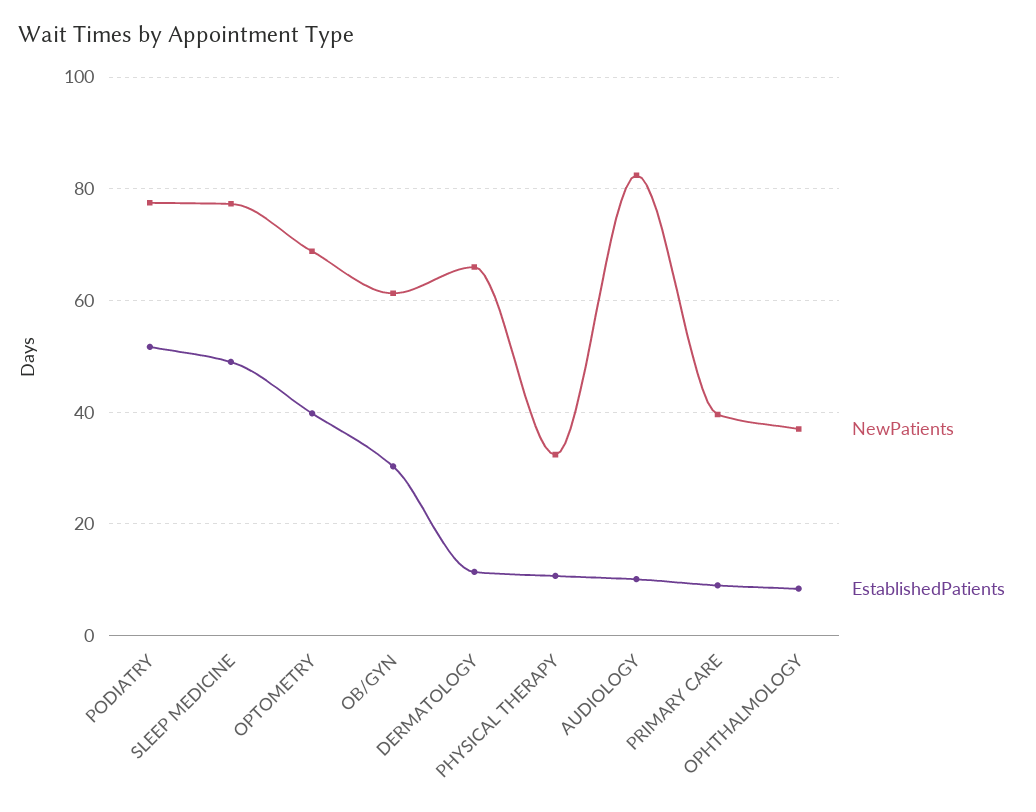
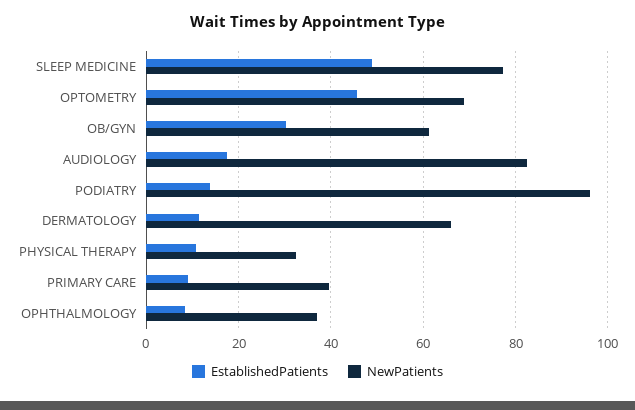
NewPatients, PODIATRY: 78 -> 96
EstablishedPatients, PODIATRY: 52 -> 14
EstablishedPatients, OPTOMETRY: 40 -> 46
EstablishedPatients, AUDIOLOGY: 10 -> 18

